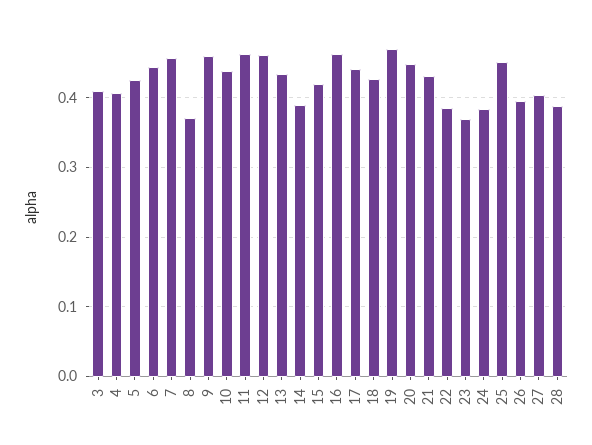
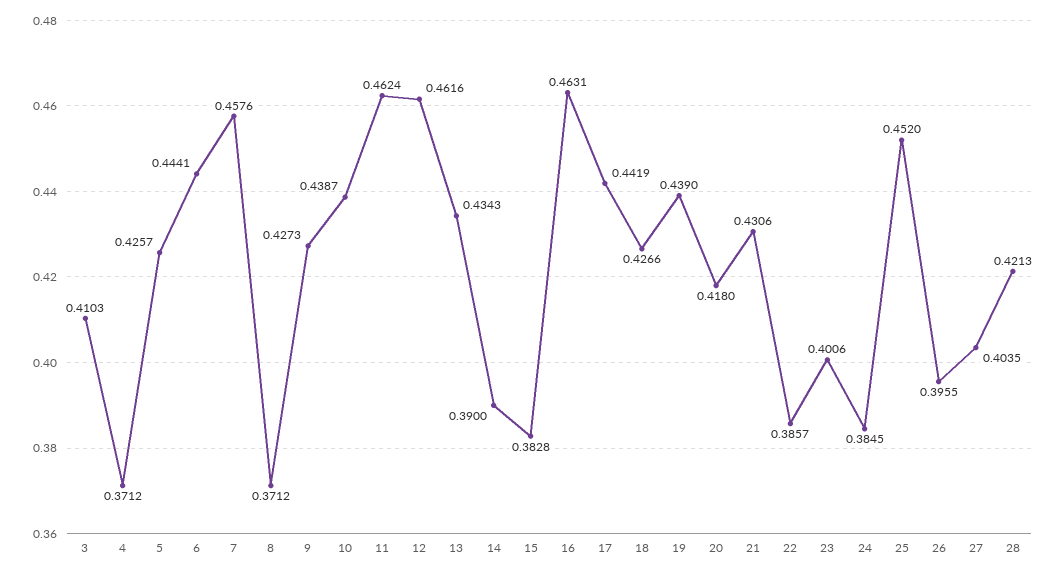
4: 0.41 -> 0.3712
9: 0.46 -> 0.4273
15: 0.42 -> 0.3828
19: 0.47 -> 0.439
20: 0.45 -> 0.418
23: 0.37 -> 0.4006
28: 0.39 -> 0.4213

